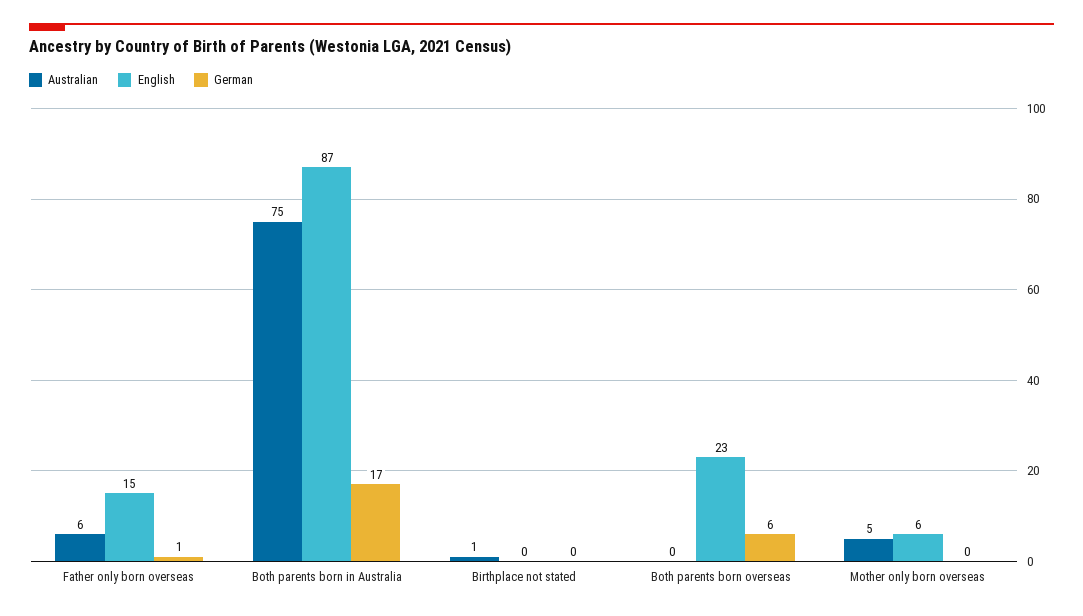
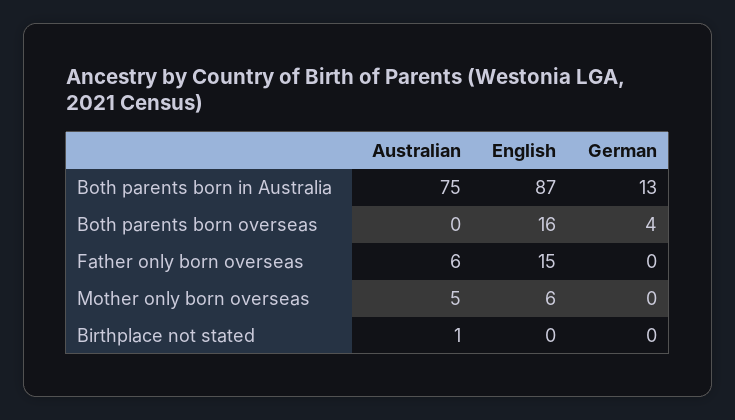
German, Father only born overseas: 1 -> 0
German, Both parents born in Australia: 17 -> 13
English, Both parents born overseas: 23 -> 16
German, Both parents born overseas: 6 -> 4

